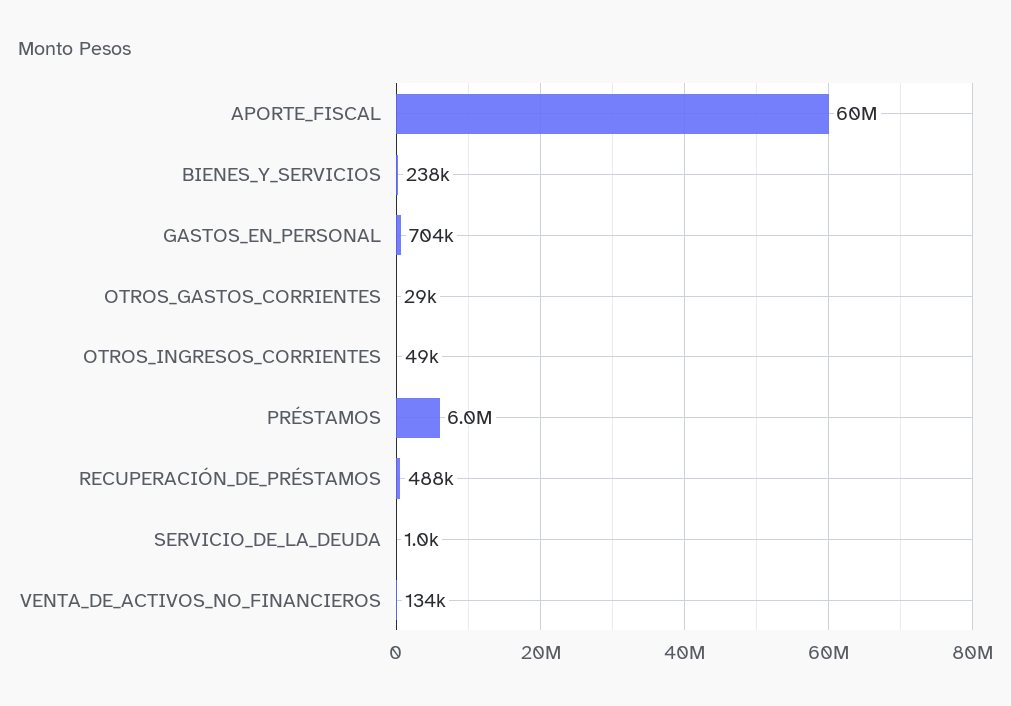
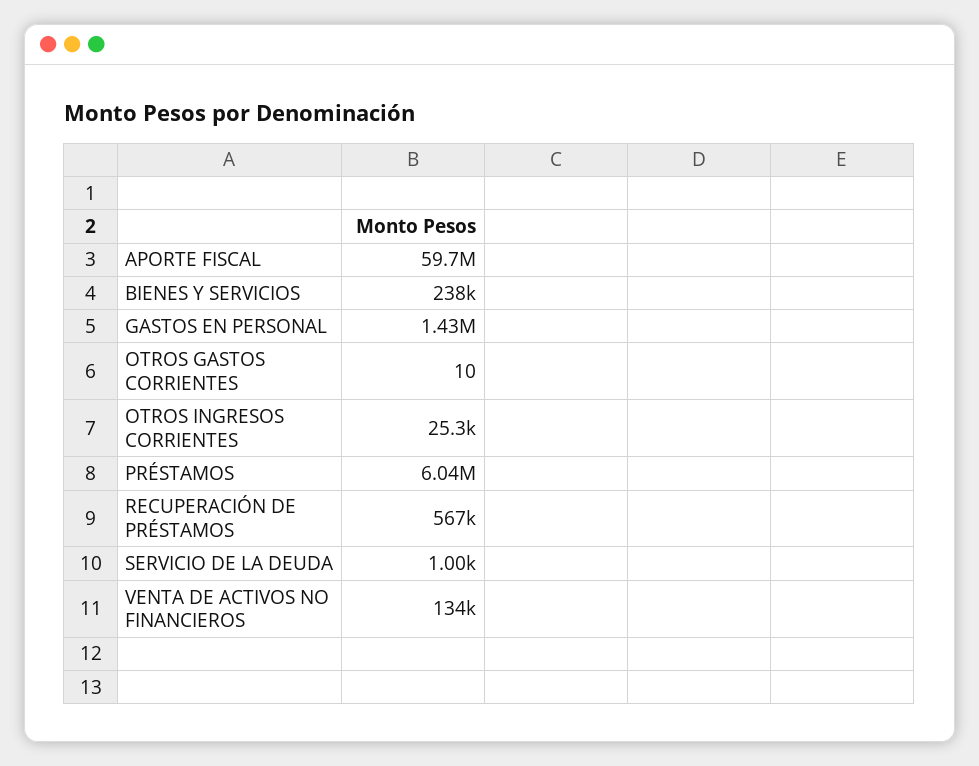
GASTOS_EN_PERSONAL: 704000 -> 1430000
OTROS_GASTOS_CORRIENTES: 29000 -> 10
OTROS_INGRESOS_CORRIENTES: 49000 -> 25300
RECUPERACIÓN_DE_PRÉSTAMOS: 488000 -> 567000

